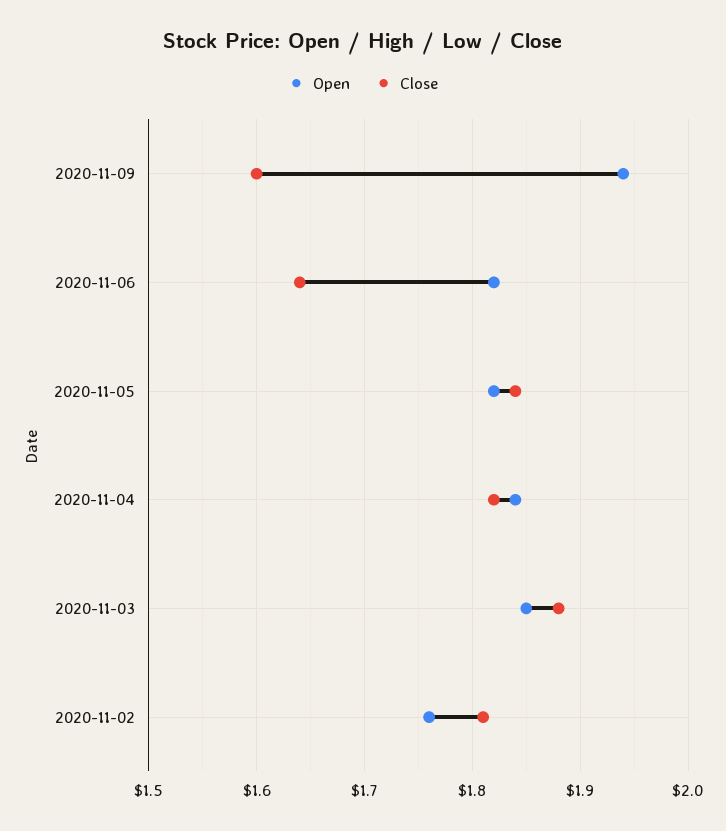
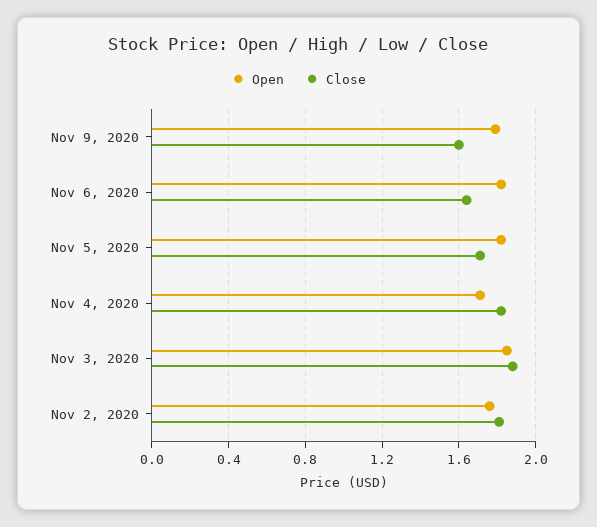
Open, 2020-11-09: 1.94 -> 1.8
Close, 2020-11-05: 1.84 -> 1.7
Open, 2020-11-04: 1.84 -> 1.7

